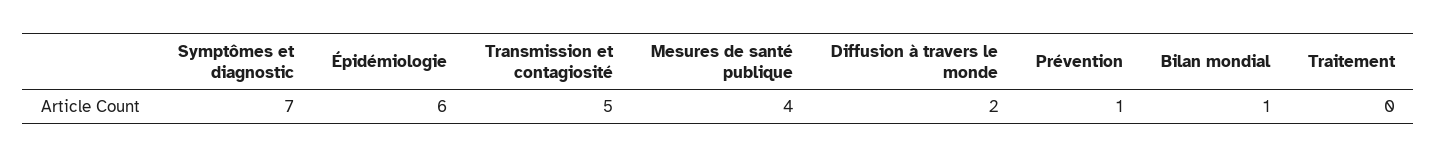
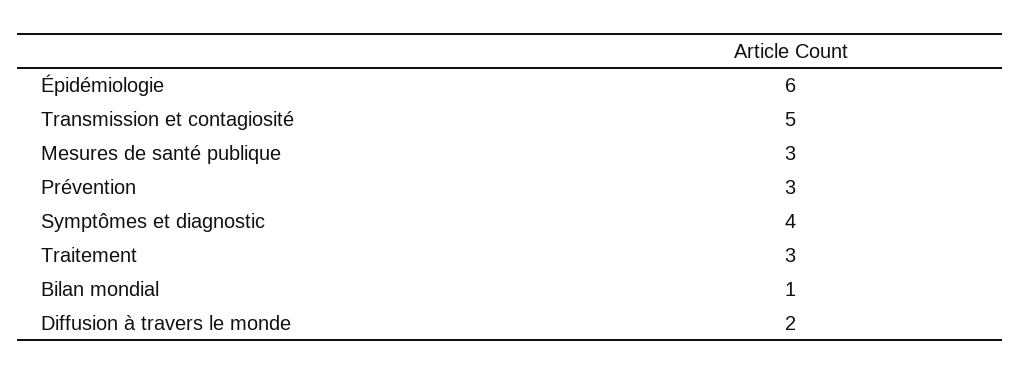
Symptômes et diagnostic: 7 -> 4
Mesures de santé publique: 4 -> 3
Prévention: 1 -> 3
Traitement: 0 -> 3

